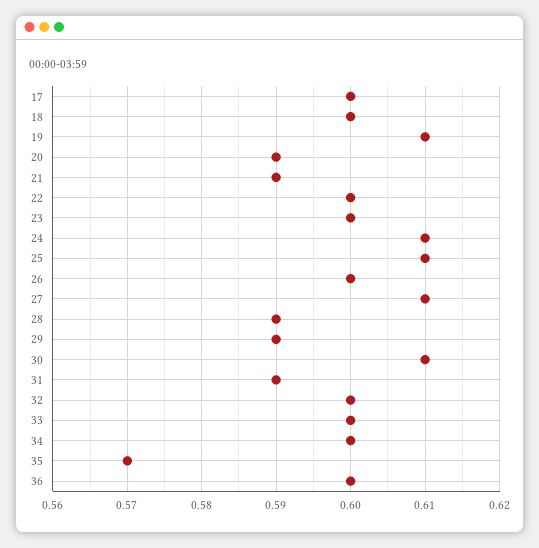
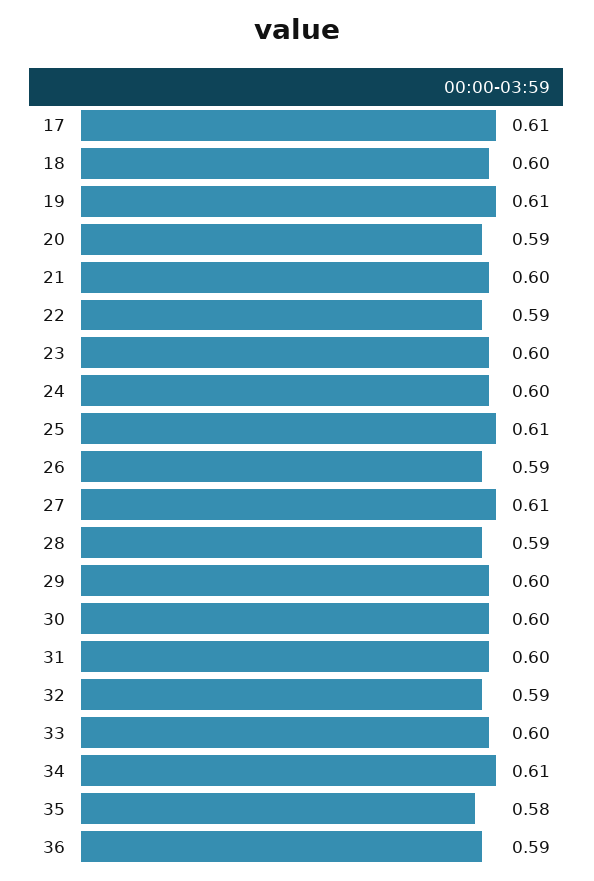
17: 0.6 -> 0.61
21: 0.59 -> 0.6
22: 0.6 -> 0.59
24: 0.61 -> 0.6
26: 0.6 -> 0.59
29: 0.59 -> 0.6
30: 0.61 -> 0.6
31: 0.59 -> 0.6
32: 0.6 -> 0.59
34: 0.6 -> 0.61
35: 0.57 -> 0.58
36: 0.6 -> 0.59

